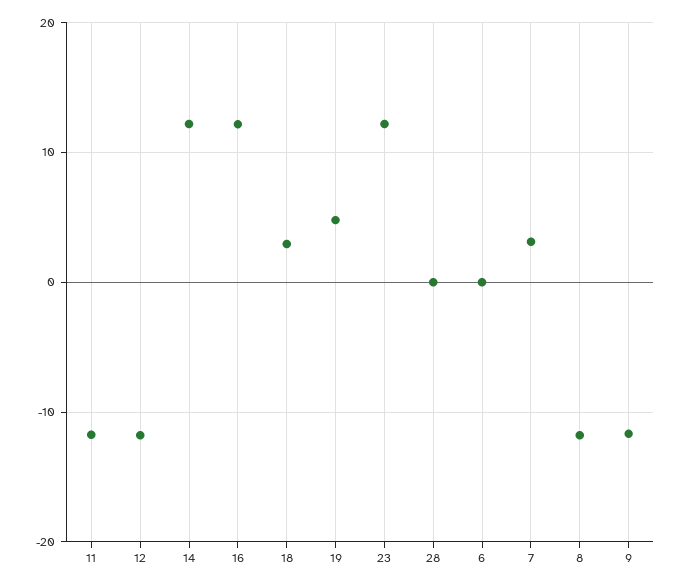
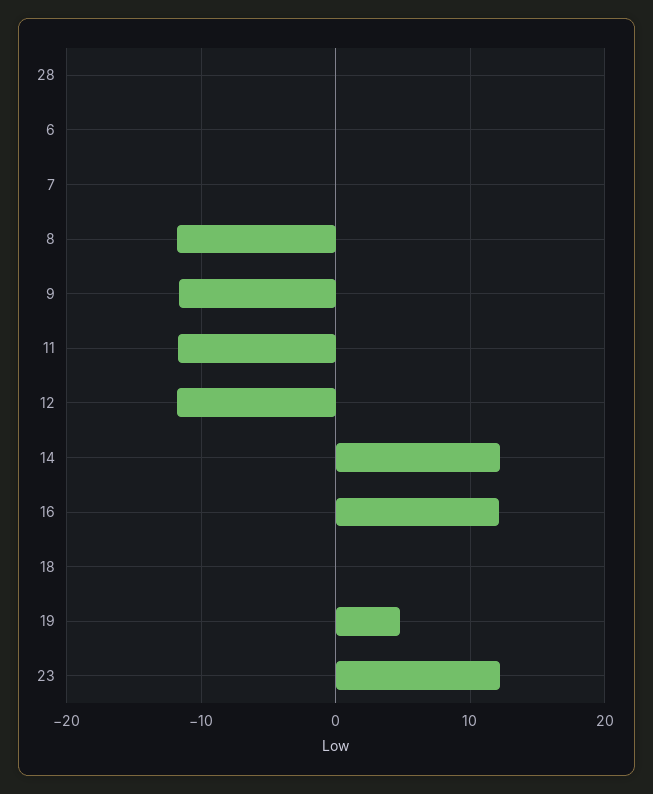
18: 3 -> 0
7: 3 -> 0

